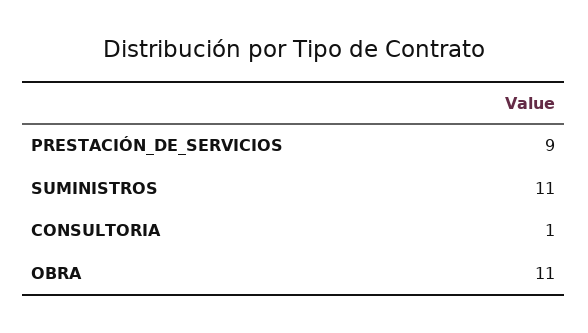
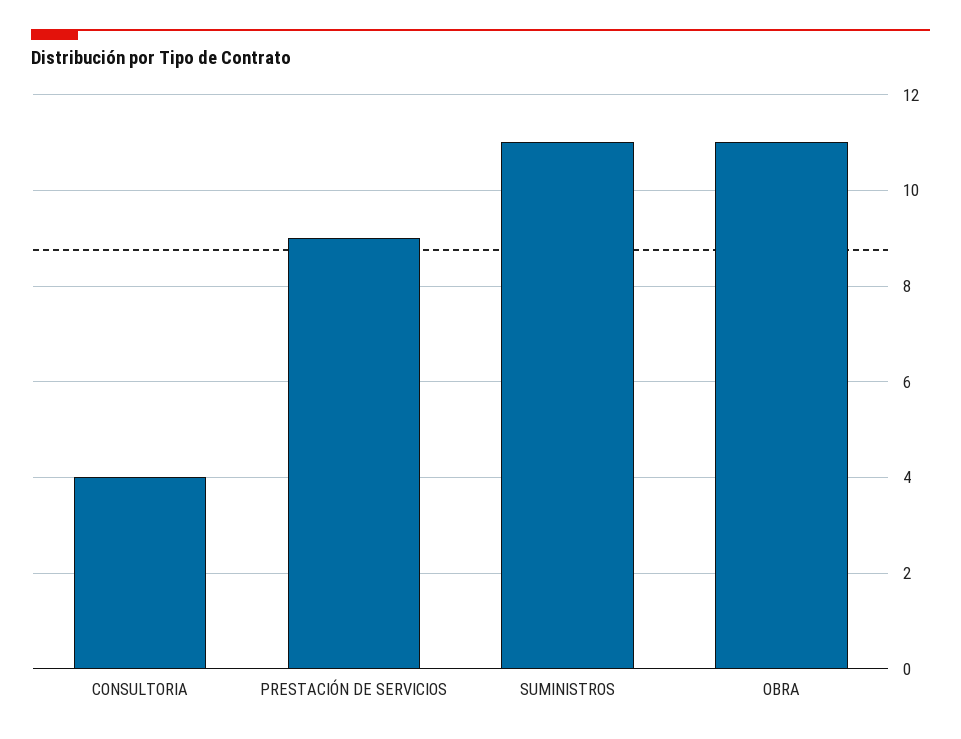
CONSULTORIA: 1 -> 4

